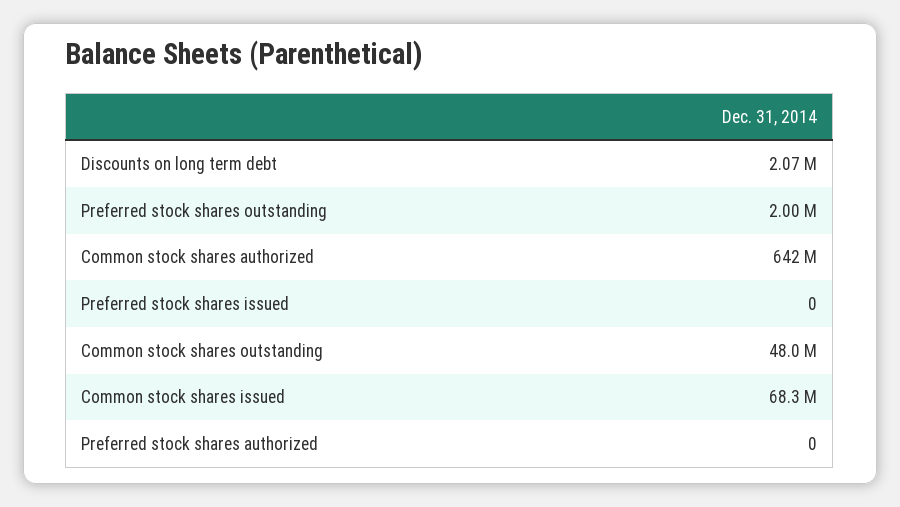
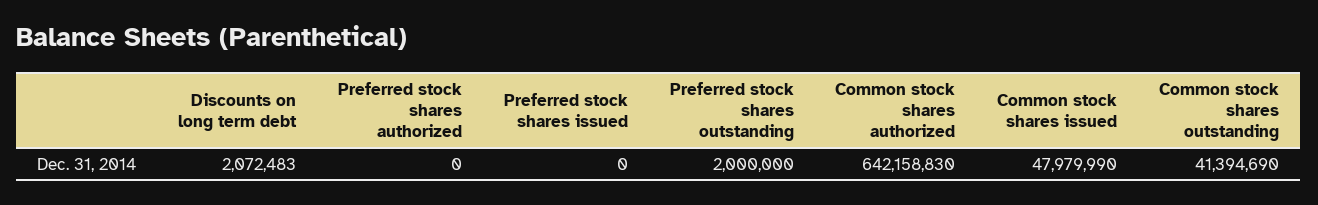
Common stock shares outstanding: 48000000 -> 41394690
Common stock shares issued: 68300000 -> 47979990

